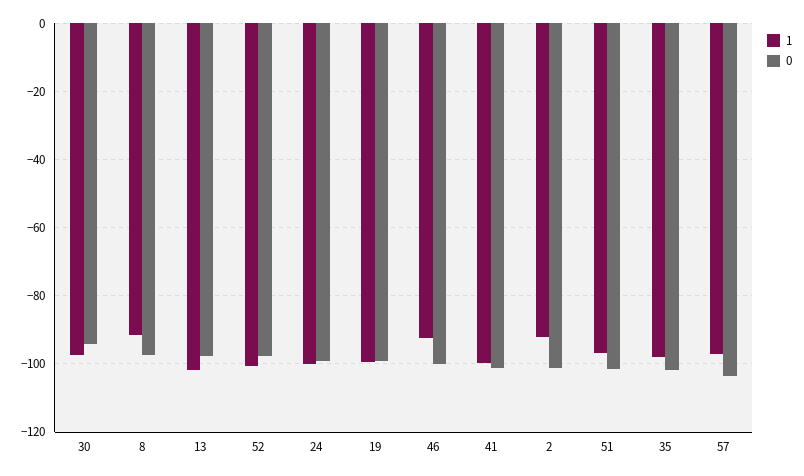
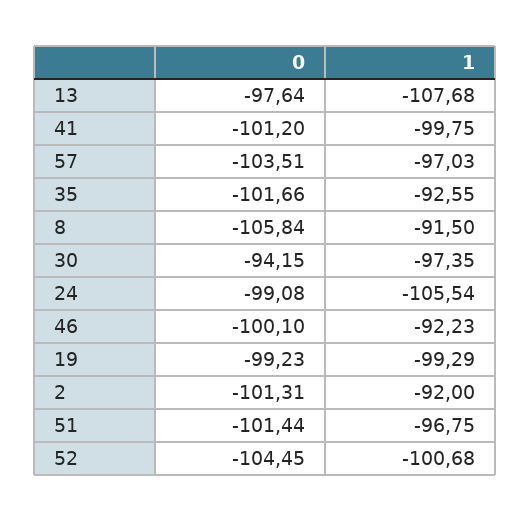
0, 8: -98 -> -105.84
1, 13: -102 -> -107.68
0, 52: -98 -> -104.45
1, 24: -100 -> -105.54
1, 35: -98 -> -92.55

